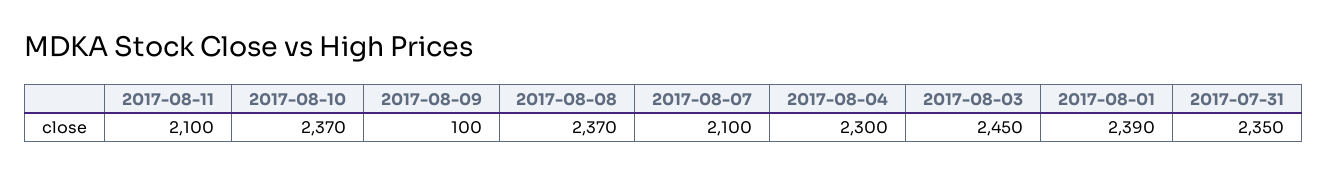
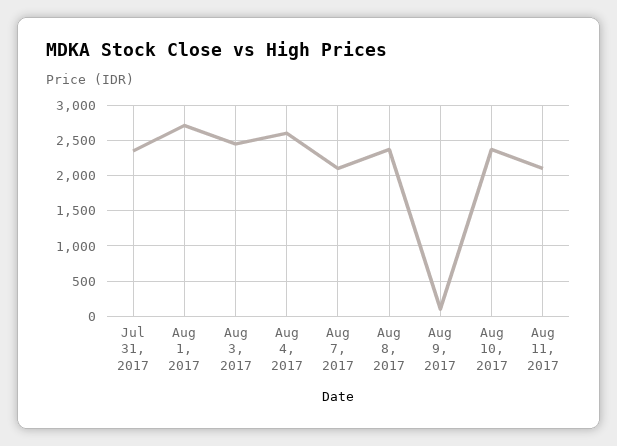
2017-08-04: 2300 -> 2600
2017-08-01: 2390 -> 2700

